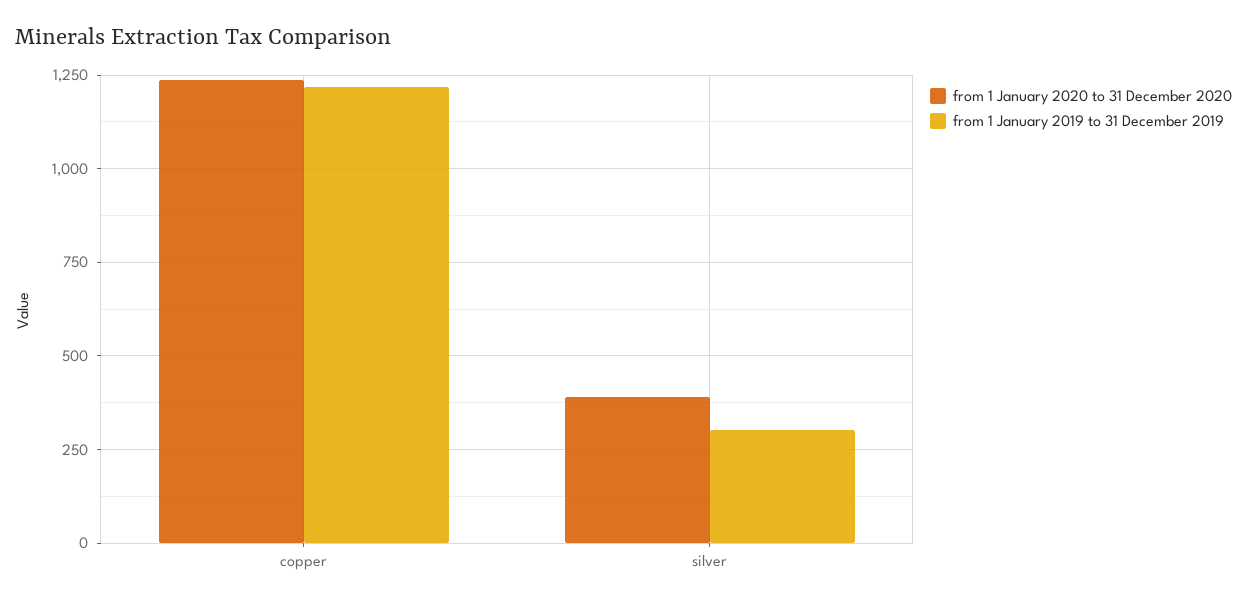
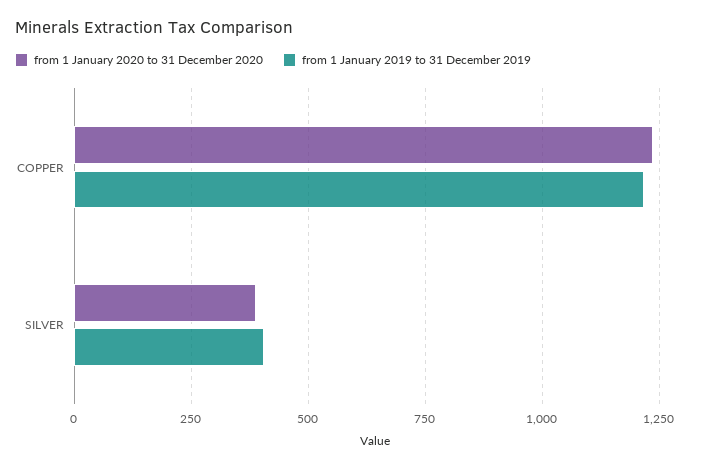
from 1 January 2019 to 31 December 2019, silver: 300 -> 400

